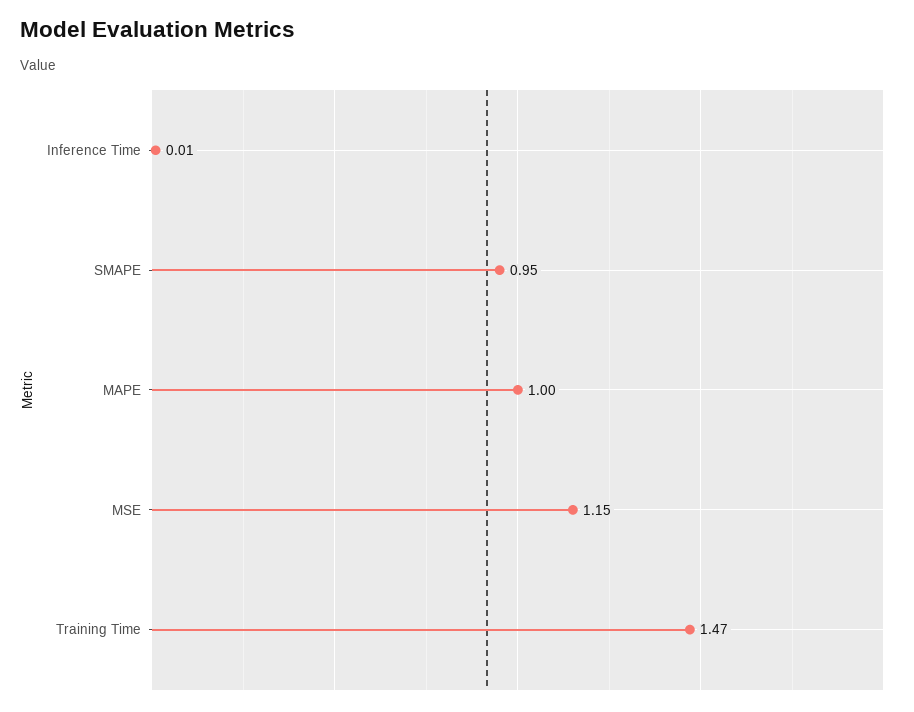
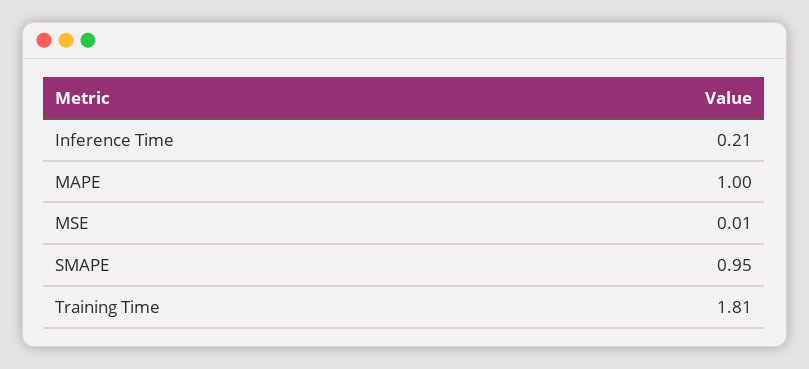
Inference Time: 0.01 -> 0.21
MSE: 1.15 -> 0.01
Training Time: 1.47 -> 1.81

